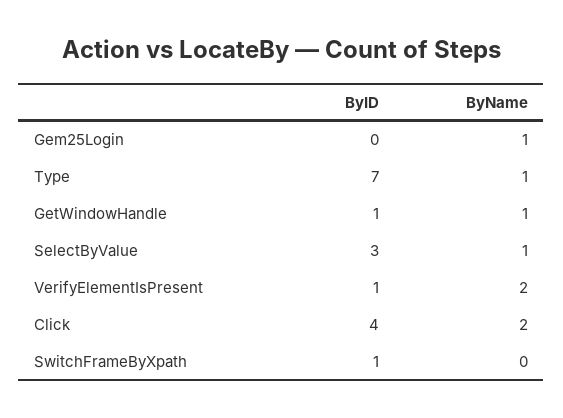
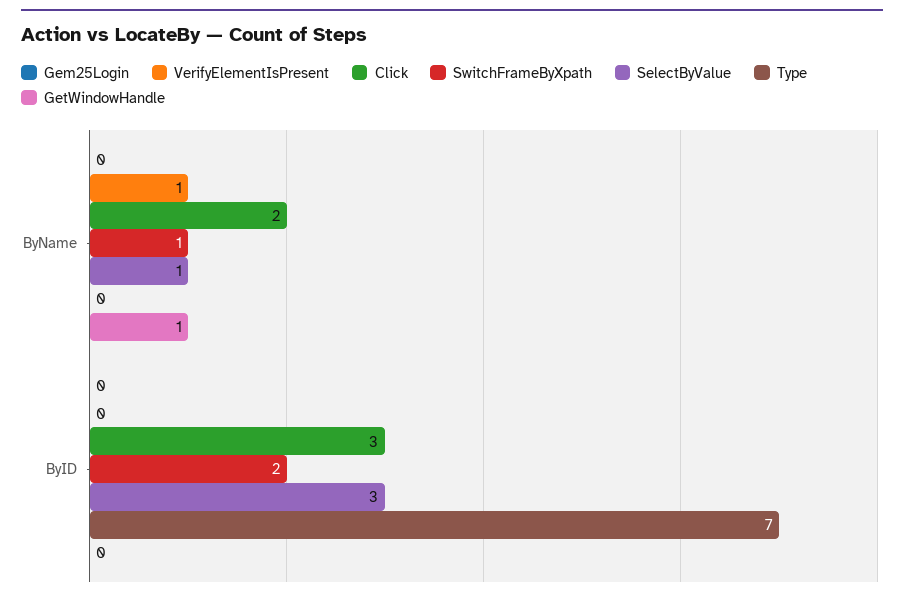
Gem25Login, ByName: 1 -> 0
Type, ByName: 1 -> 0
GetWindowHandle, ByID: 1 -> 0
VerifyElementIsPresent, ByID: 1 -> 0
VerifyElementIsPresent, ByName: 2 -> 1
Click, ByID: 4 -> 3
SwitchFrameByXpath, ByID: 1 -> 2
SwitchFrameByXpath, ByName: 0 -> 1

